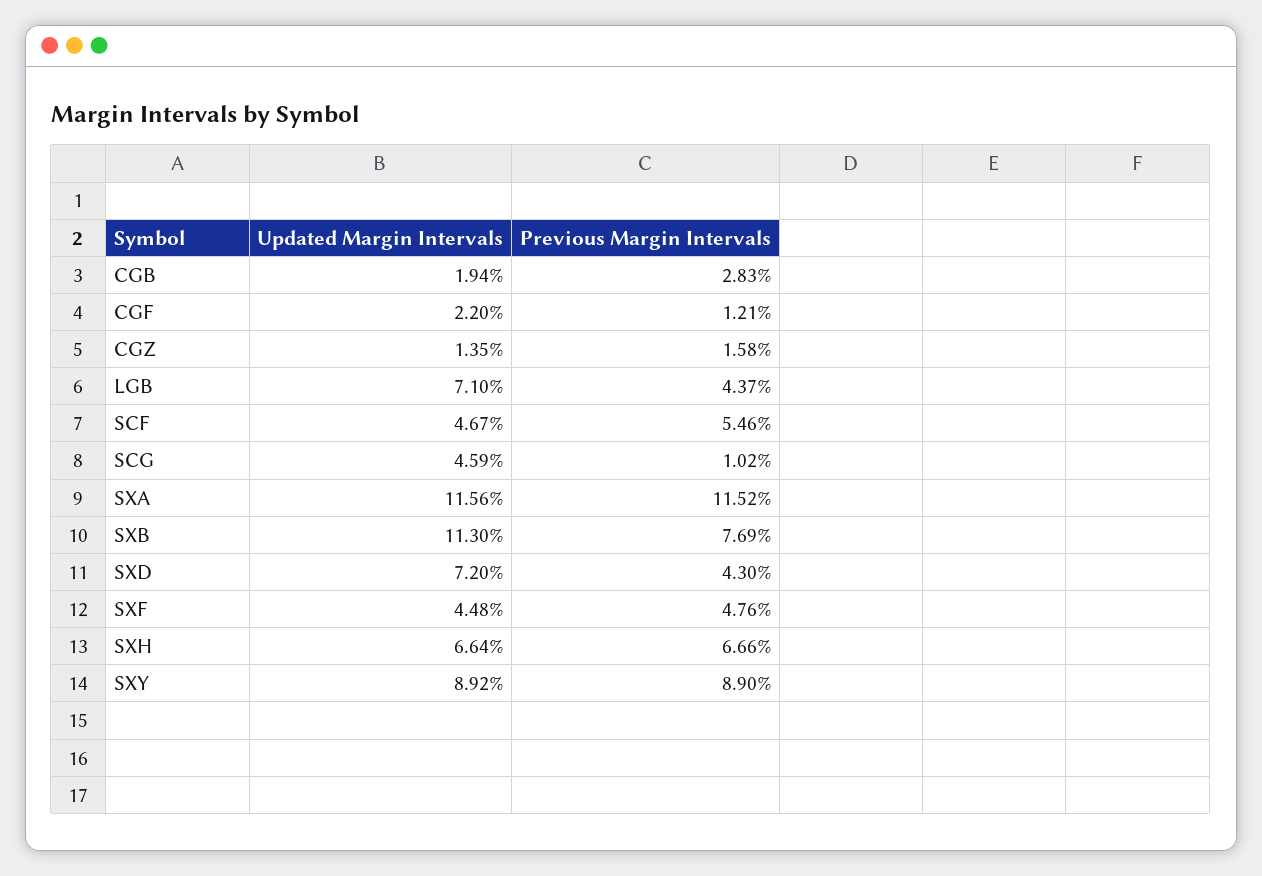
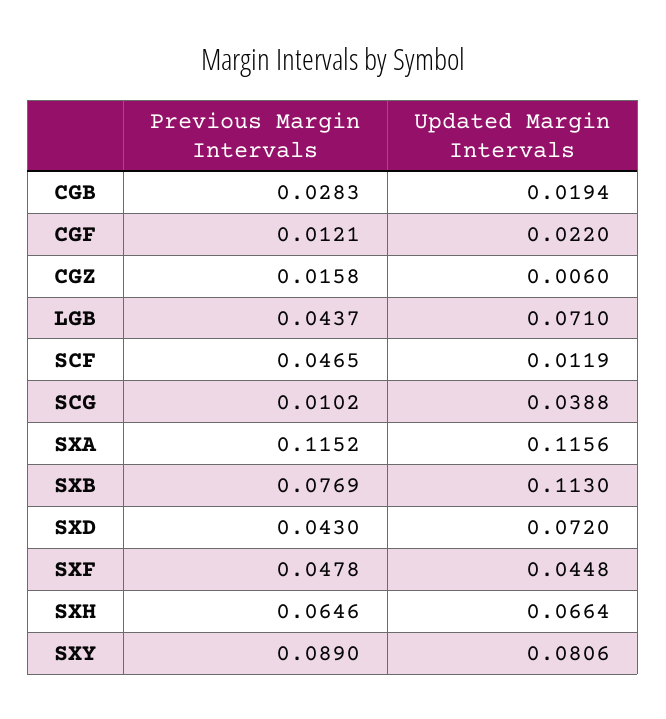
Updated Margin Intervals, CGZ: 0.0135 -> 0.006
Updated Margin Intervals, SCF: 0.0467 -> 0.0119
Previous Margin Intervals, SCF: 0.0546 -> 0.0465
Updated Margin Intervals, SCG: 0.0459 -> 0.0388
Previous Margin Intervals, SXF: 0.0476 -> 0.0478
Previous Margin Intervals, SXH: 0.0666 -> 0.0646
Updated Margin Intervals, SXY: 0.0892 -> 0.0806

